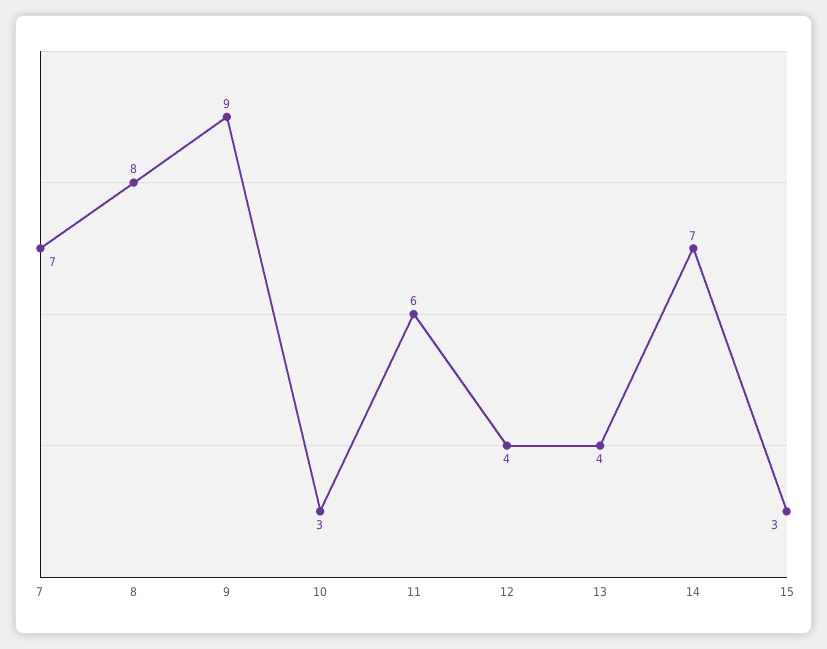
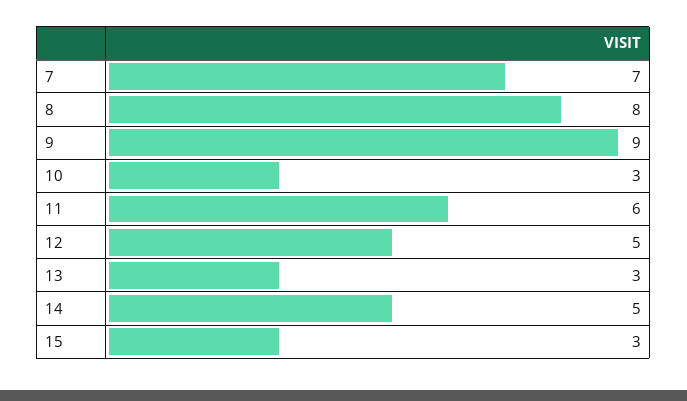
12: 4 -> 5
13: 4 -> 3
14: 7 -> 5

